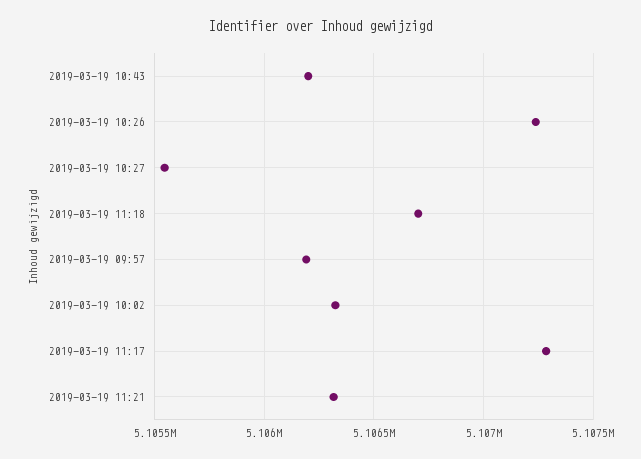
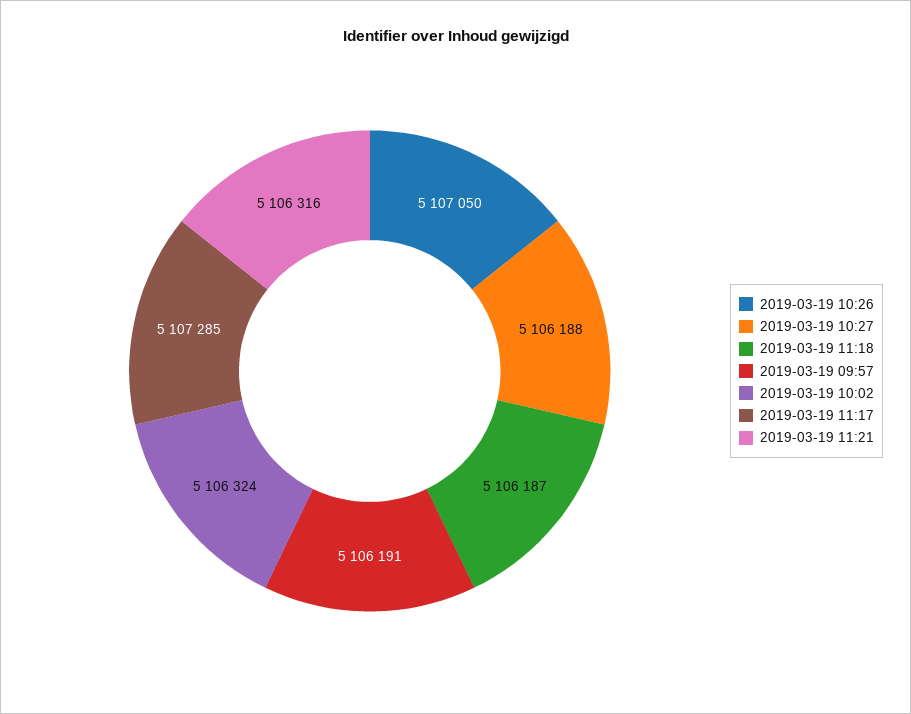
2019-03-19 10:43: 5106200 -> none
2019-03-19 10:26: 5107250 -> 5107050
2019-03-19 10:27: 5105550 -> 5106188
2019-03-19 11:18: 5106700 -> 5106187

